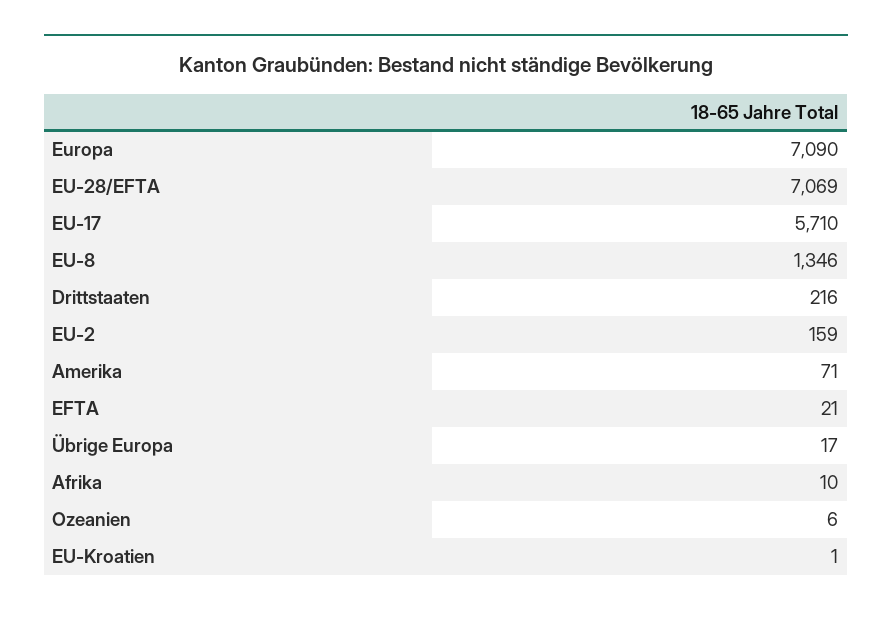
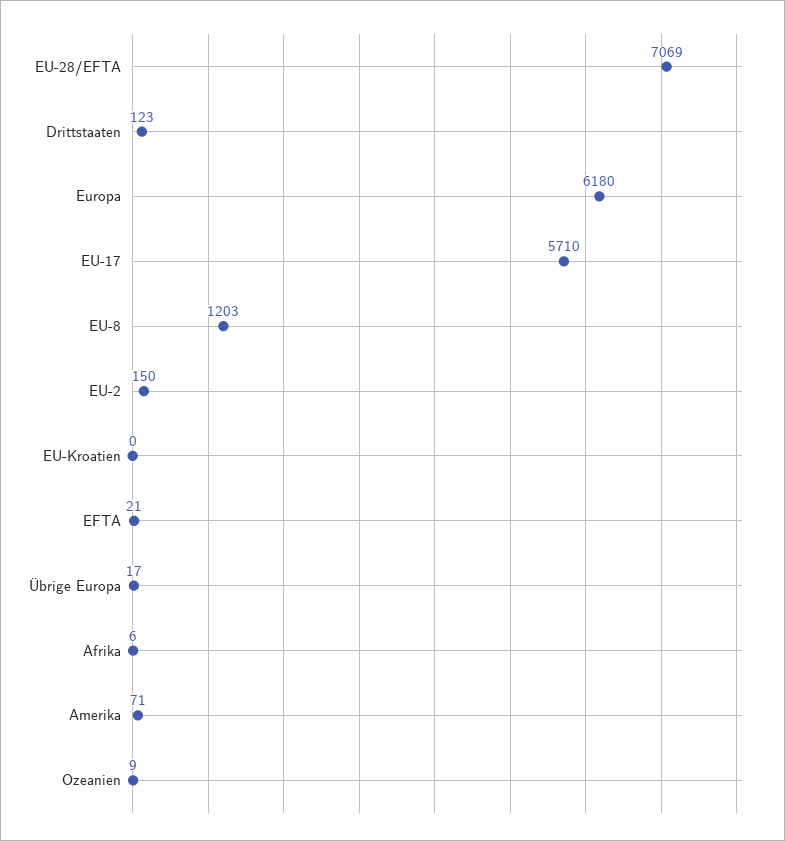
Europa: 7090 -> 6180
EU-8: 1346 -> 1203
Drittstaaten: 216 -> 123
EU-2: 159 -> 150
Afrika: 10 -> 6
Ozeanien: 6 -> 9
EU-Kroatien: 1 -> 0

